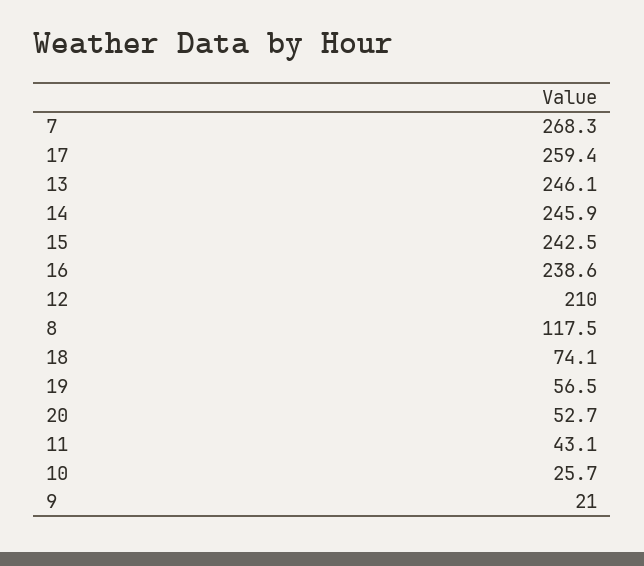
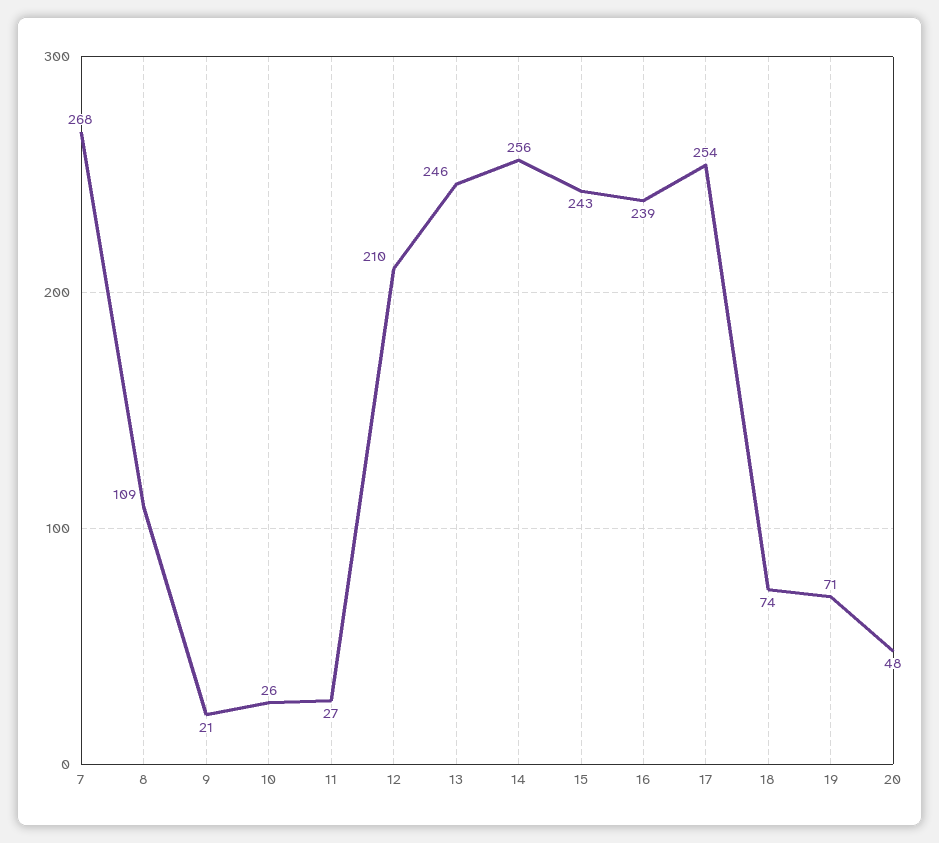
17: 259.4 -> 254
14: 245.9 -> 256
8: 117.5 -> 109
19: 56.5 -> 71
20: 52.7 -> 48
11: 43.1 -> 27

